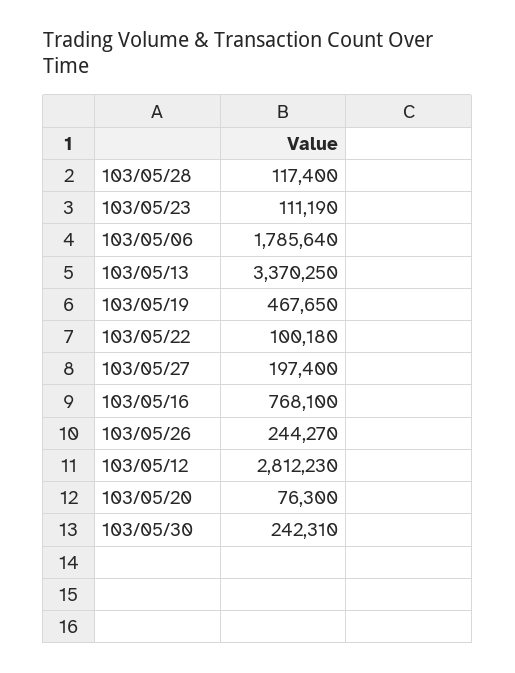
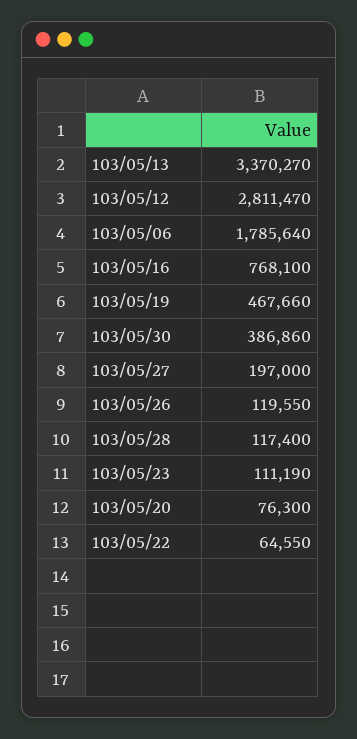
103/05/13: 3370250 -> 3370270
103/05/19: 467650 -> 467660
103/05/22: 100180 -> 64550
103/05/27: 197400 -> 197000
103/05/26: 244270 -> 119550
103/05/12: 2812230 -> 2811470
103/05/30: 242310 -> 386860

